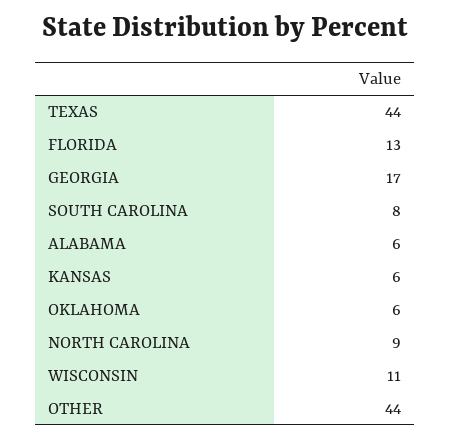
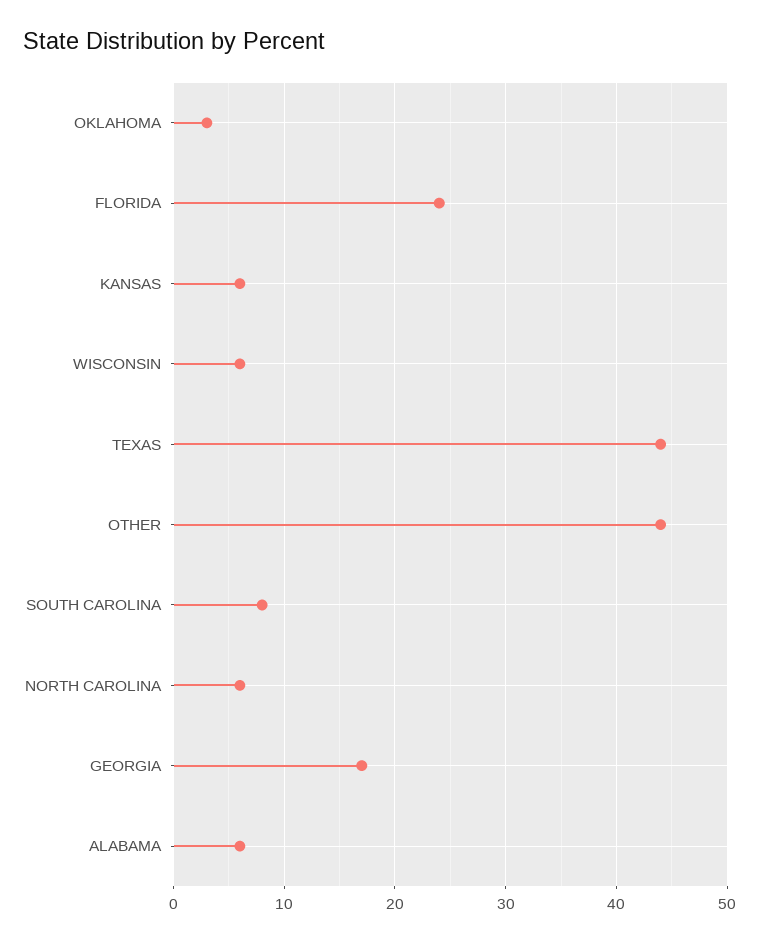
FLORIDA: 13 -> 24
OKLAHOMA: 6 -> 3
NORTH CAROLINA: 9 -> 6
WISCONSIN: 11 -> 6

